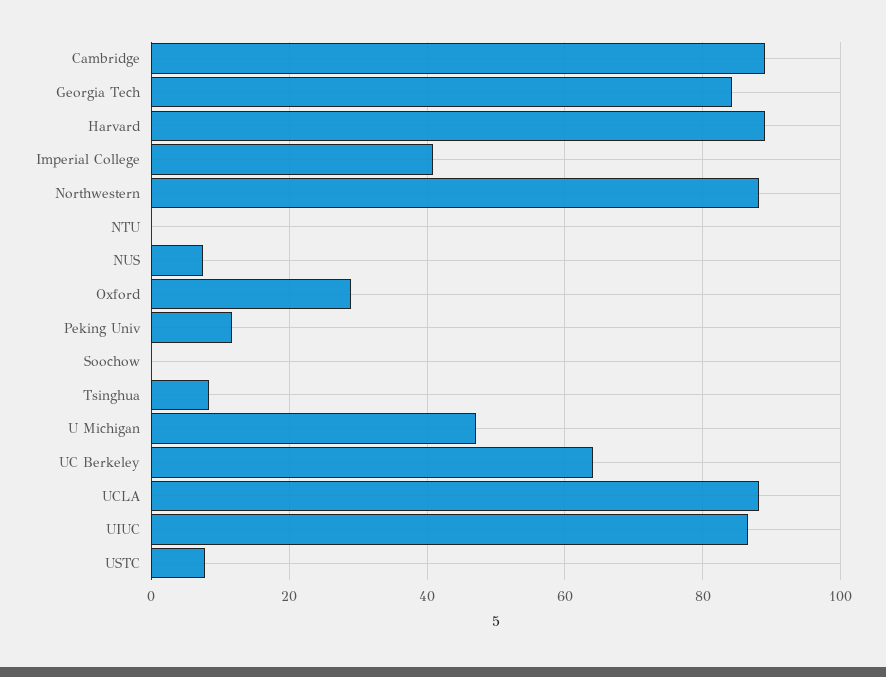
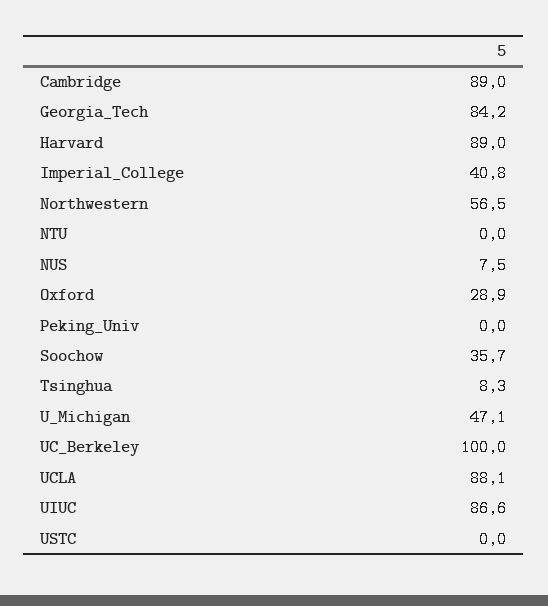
Northwestern: 88 -> 56.5
Peking Univ: 12 -> 0
Soochow: 0 -> 35.7
UC Berkeley: 64 -> 100
USTC: 8 -> 0

